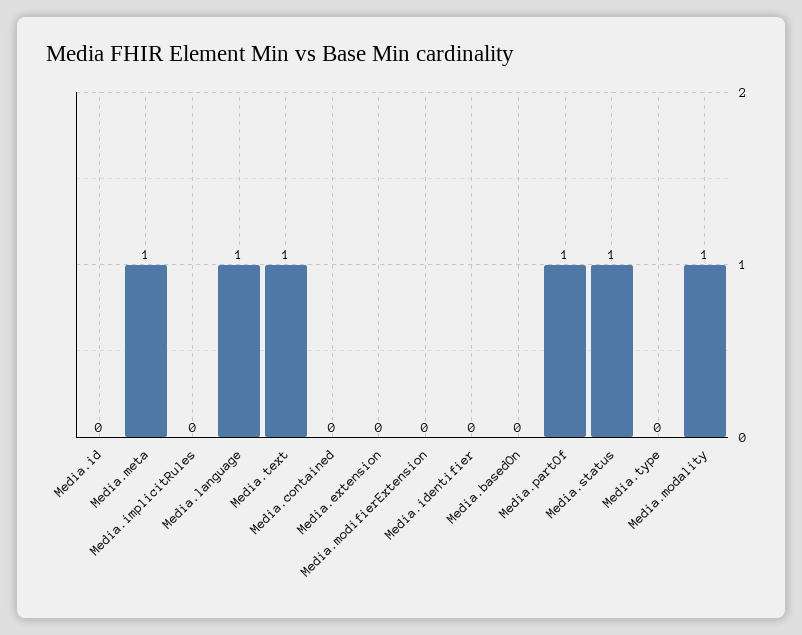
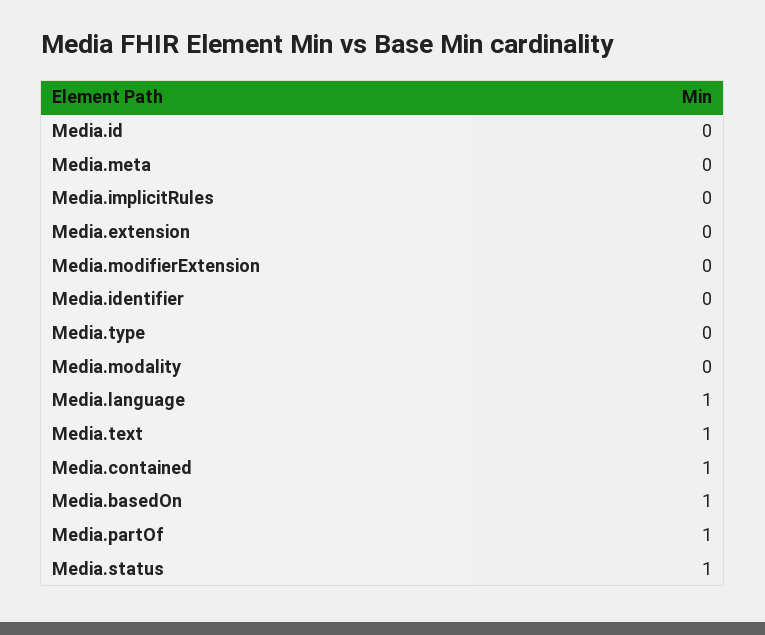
Media.meta: 1 -> 0
Media.contained: 0 -> 1
Media.basedOn: 0 -> 1
Media.modality: 1 -> 0

